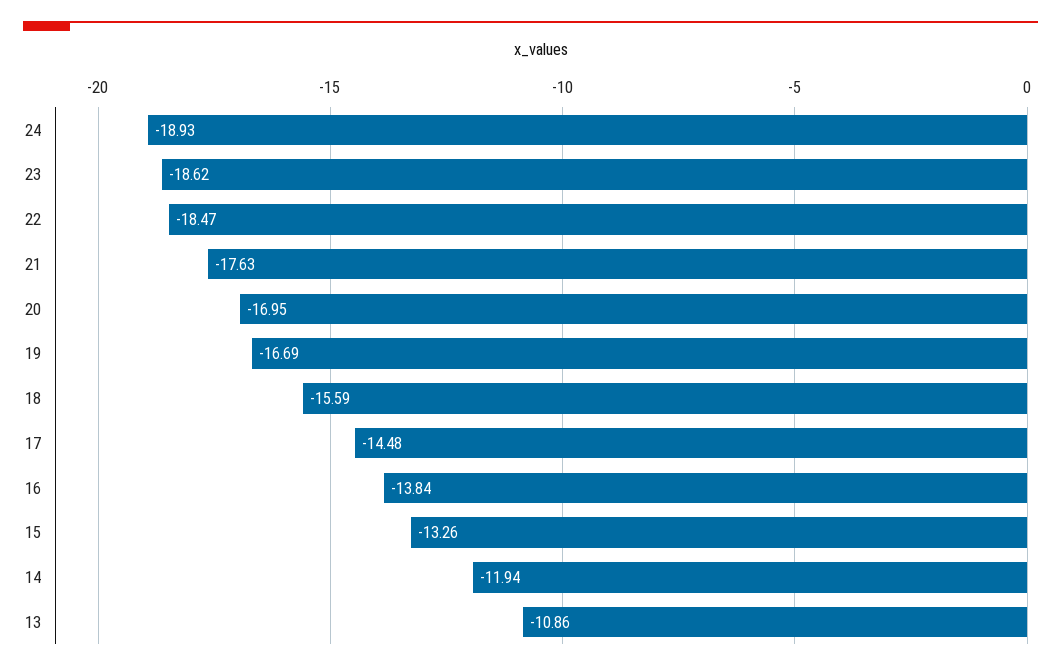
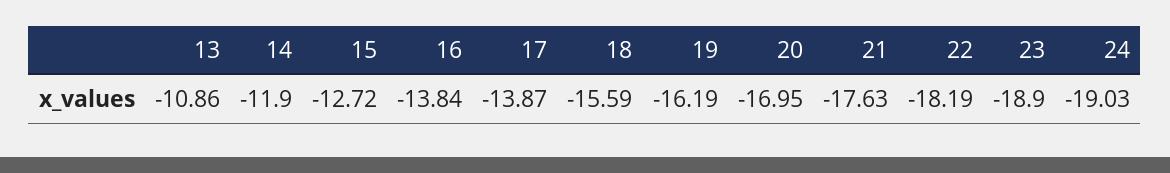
24: -18.93 -> -19.03
23: -18.62 -> -18.9
22: -18.47 -> -18.19
19: -16.69 -> -16.19
17: -14.48 -> -13.87
15: -13.26 -> -12.72
14: -11.94 -> -11.9

